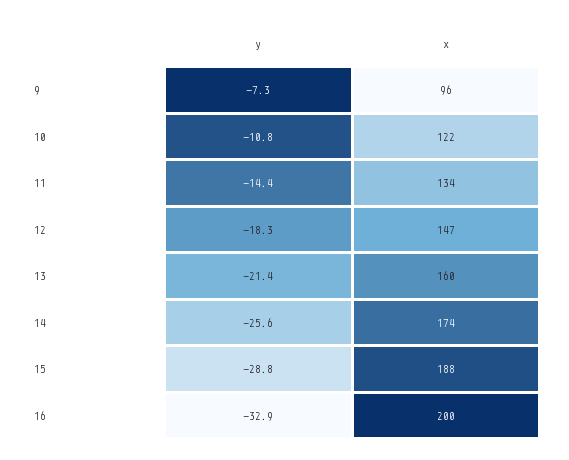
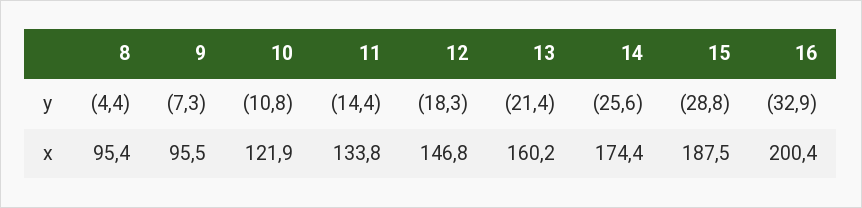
y, 8: none -> -4.4
x, 8: none -> 95.4

